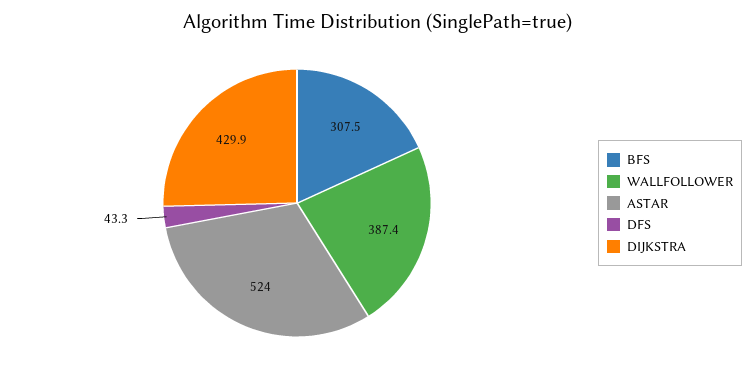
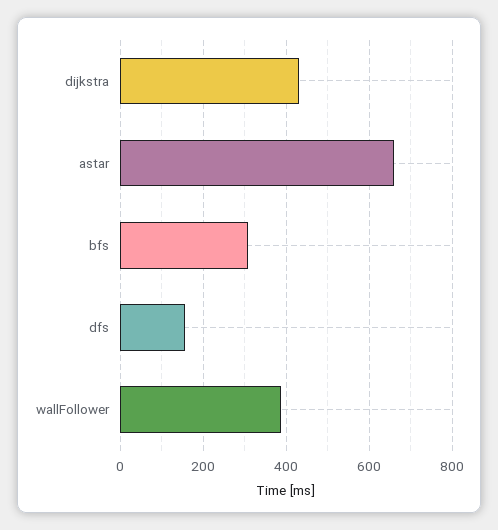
ASTAR: 524 -> 660
DFS: 43.3 -> 160

